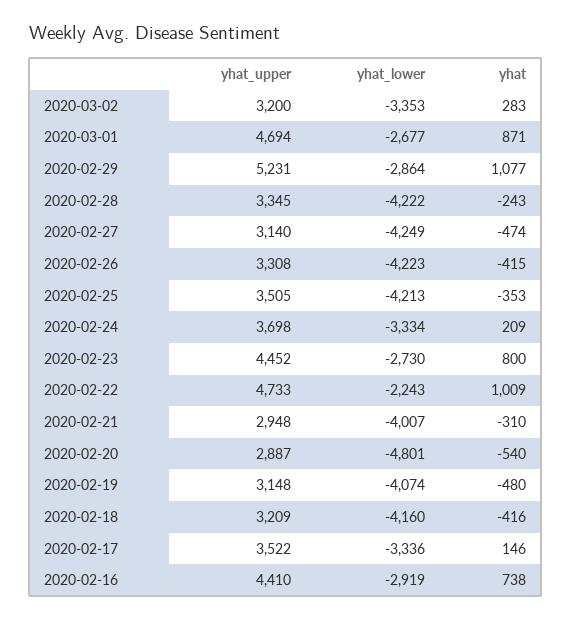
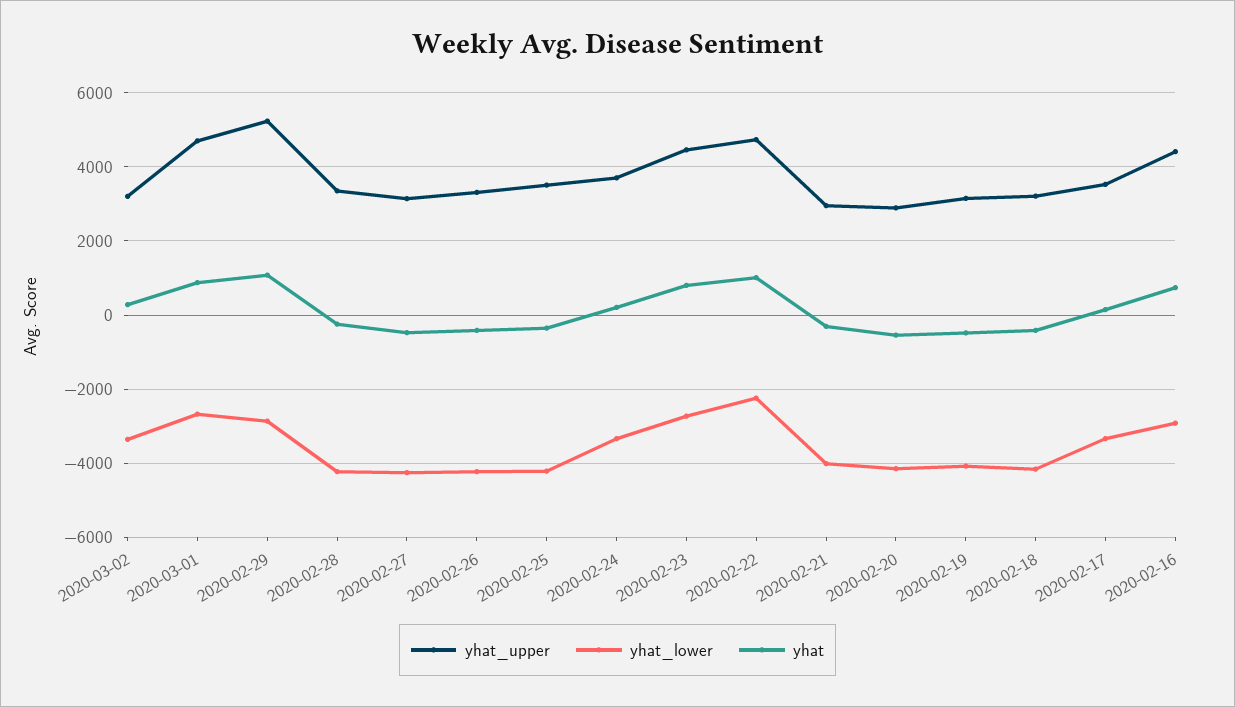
yhat_lower, 2020-02-20: -4801 -> -4200

